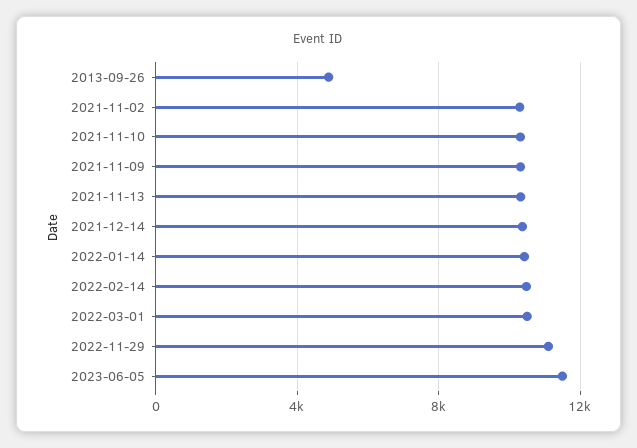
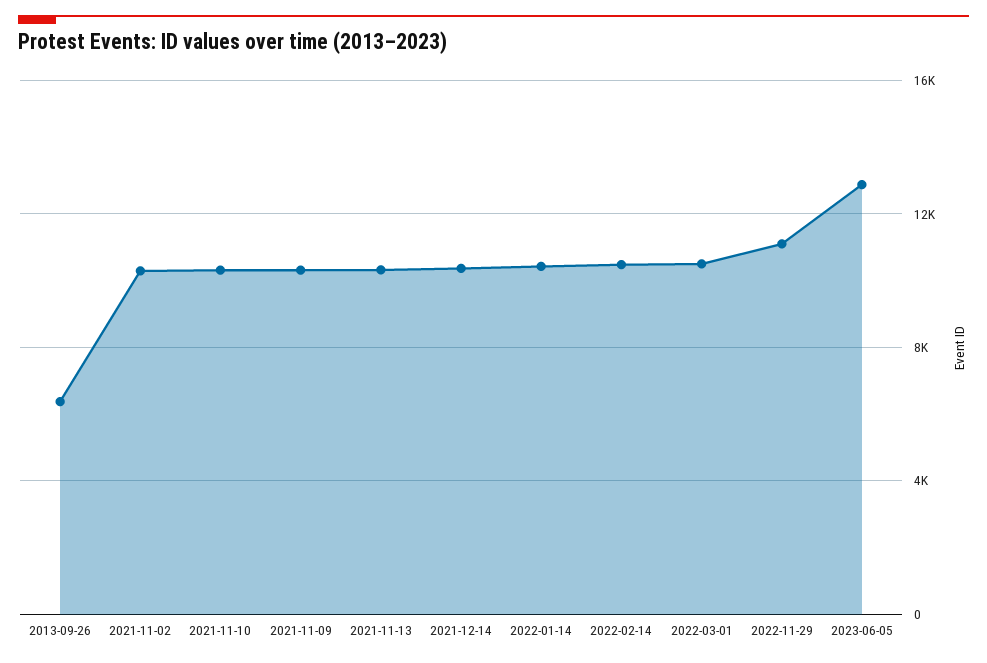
2013-09-26: 5000 -> 6500
2023-06-05: 11500 -> 13000

